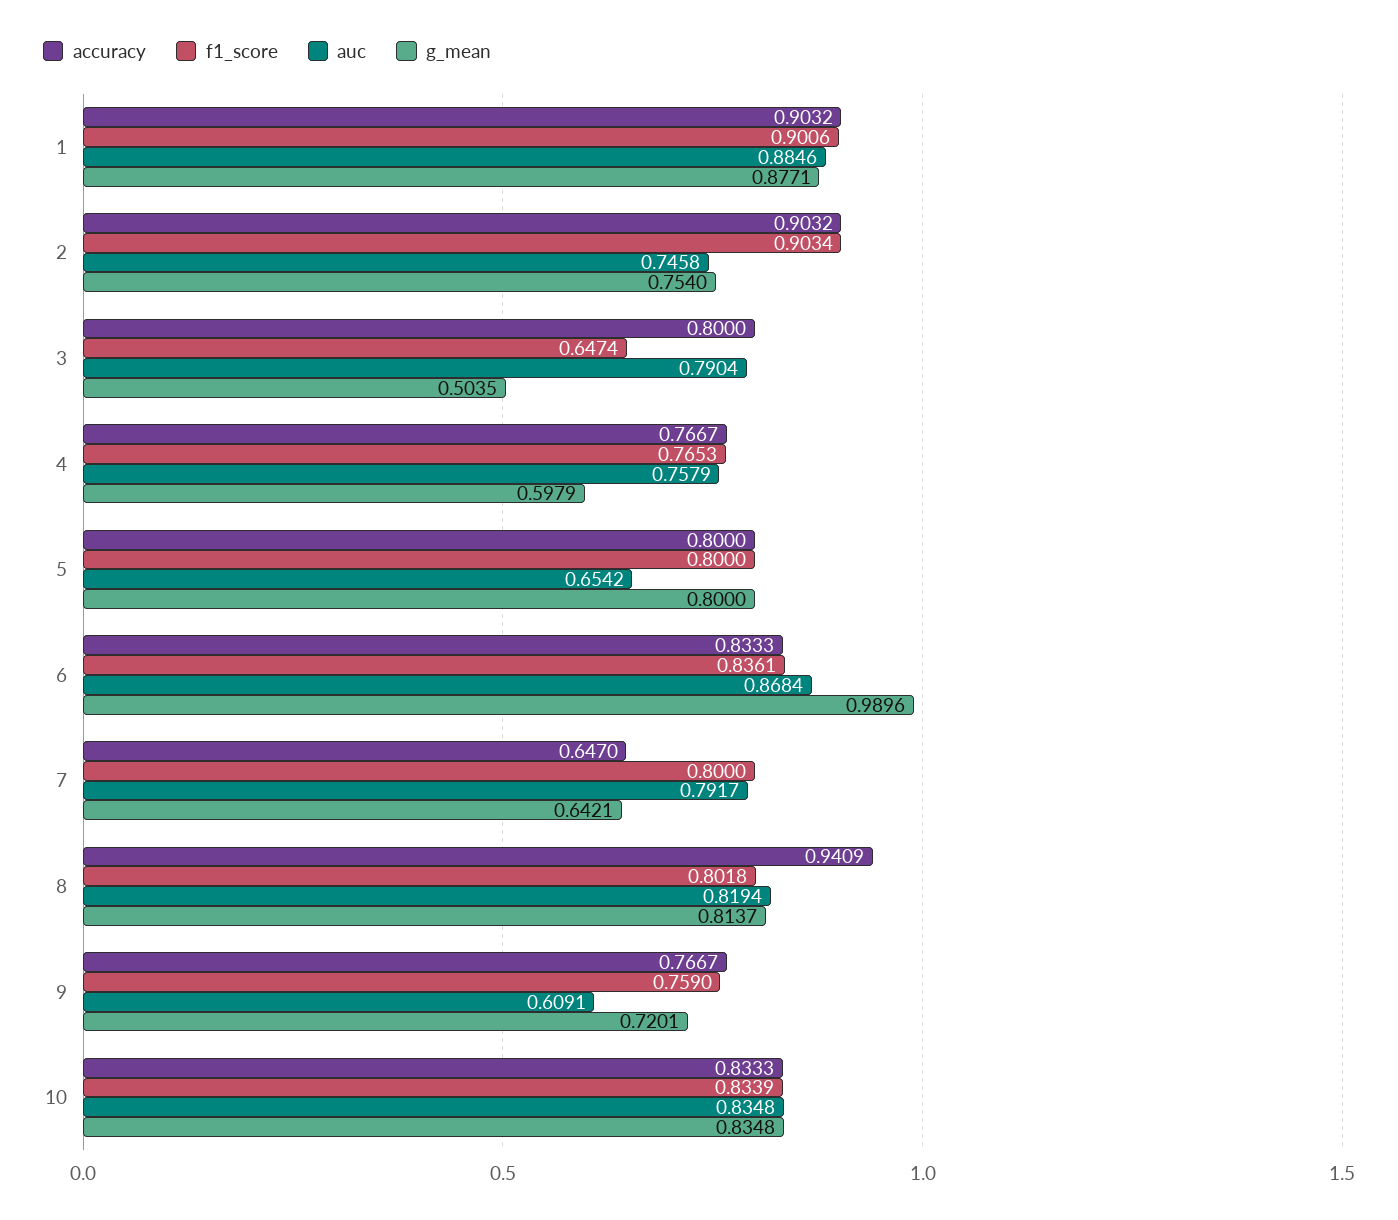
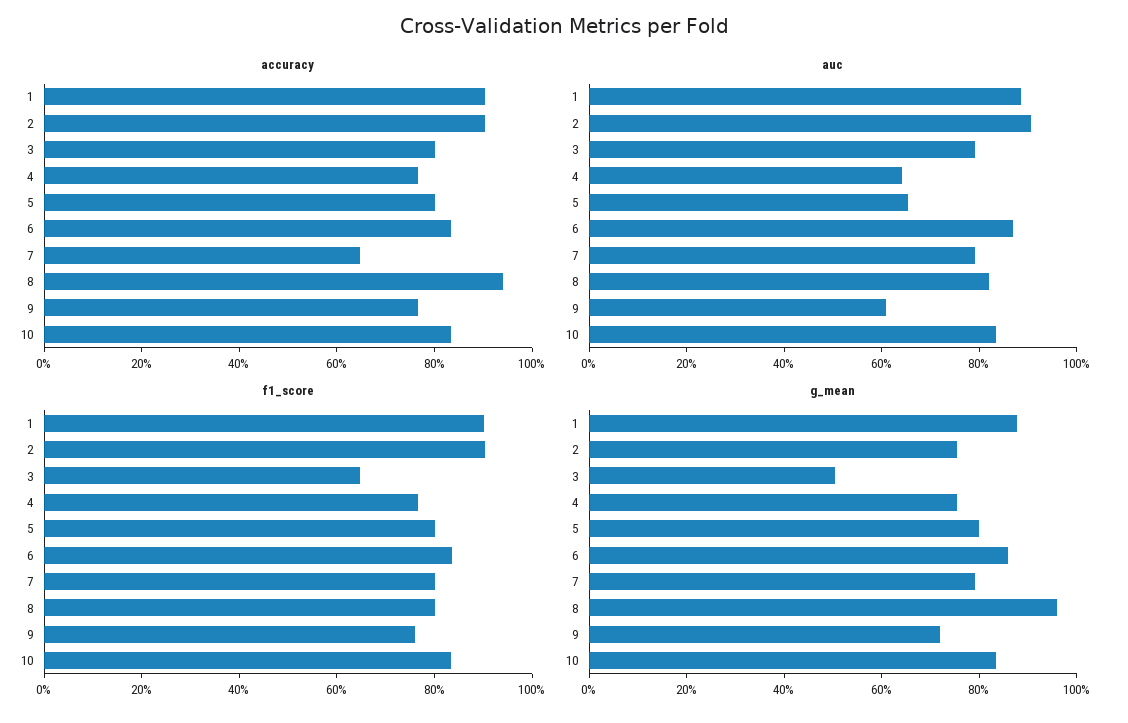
auc, 2: 0.7458 -> 0.9
auc, 4: 0.7579 -> 0.65
g_mean, 4: 0.5979 -> 0.75
g_mean, 6: 0.9896 -> 0.85
g_mean, 7: 0.6421 -> 0.8
g_mean, 8: 0.8137 -> 0.95

